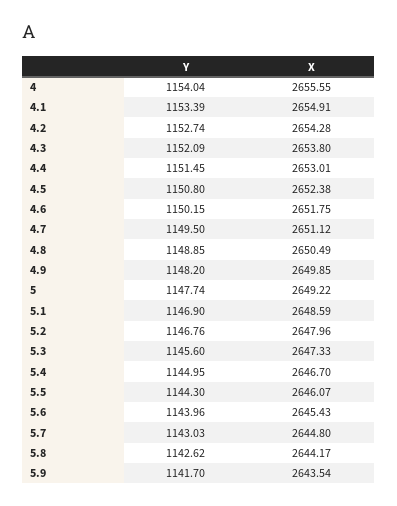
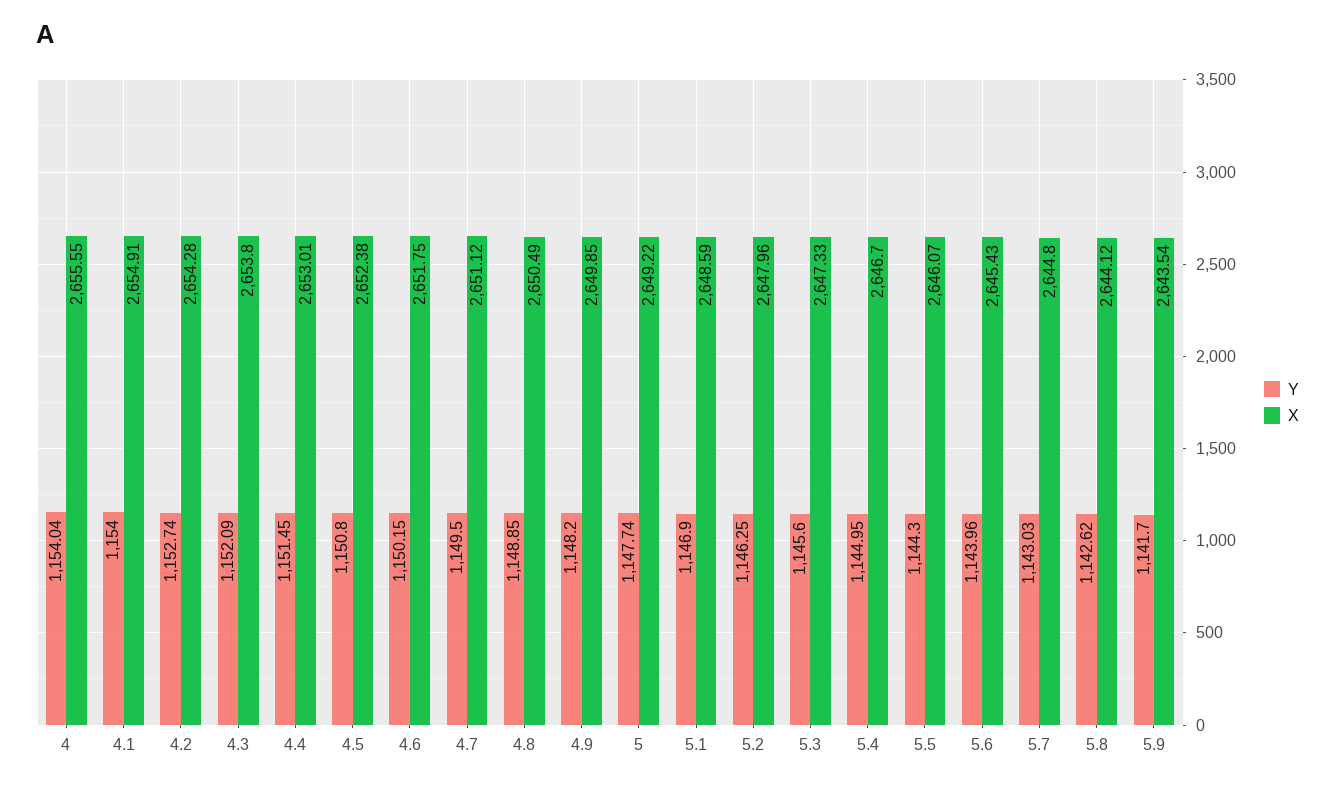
Y, 4.1: 1153.39 -> 1154
Y, 5.2: 1146.76 -> 1146.25
X, 5.8: 2644.17 -> 2644.12

